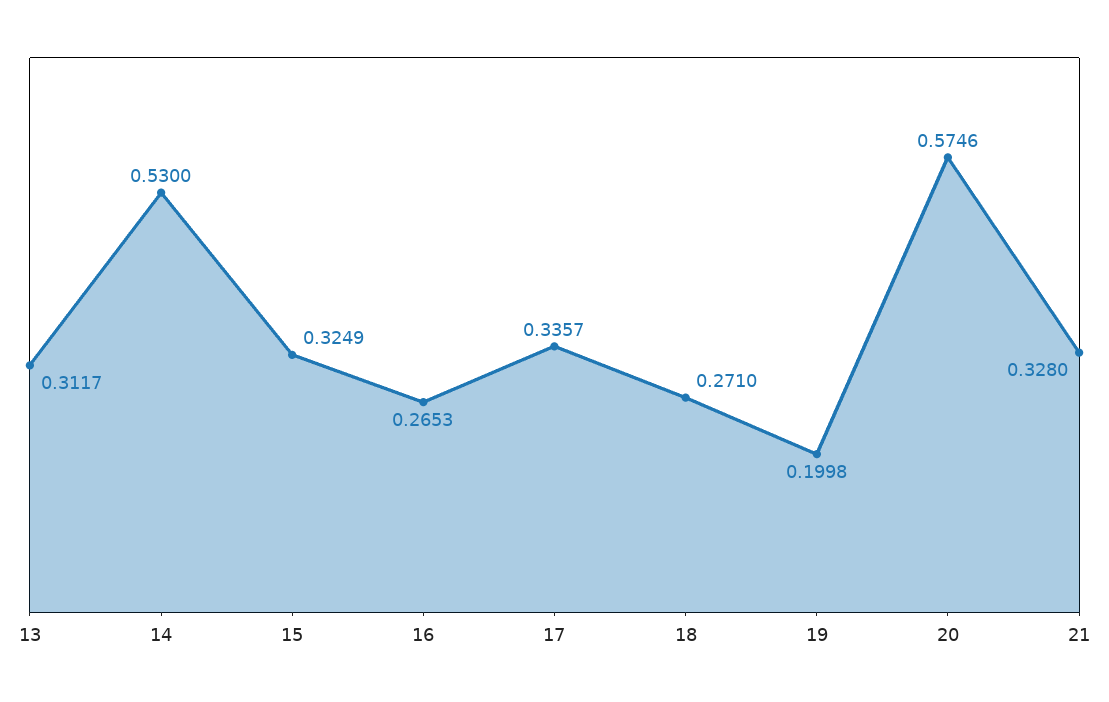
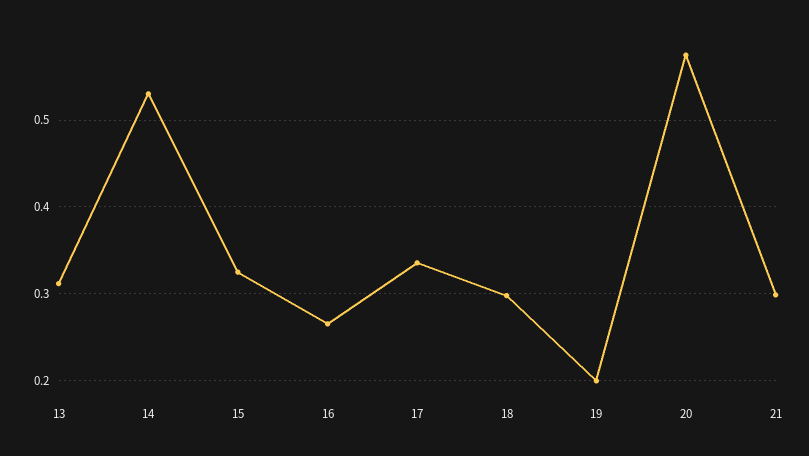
18: 0.271 -> 0.3
21: 0.328 -> 0.3

